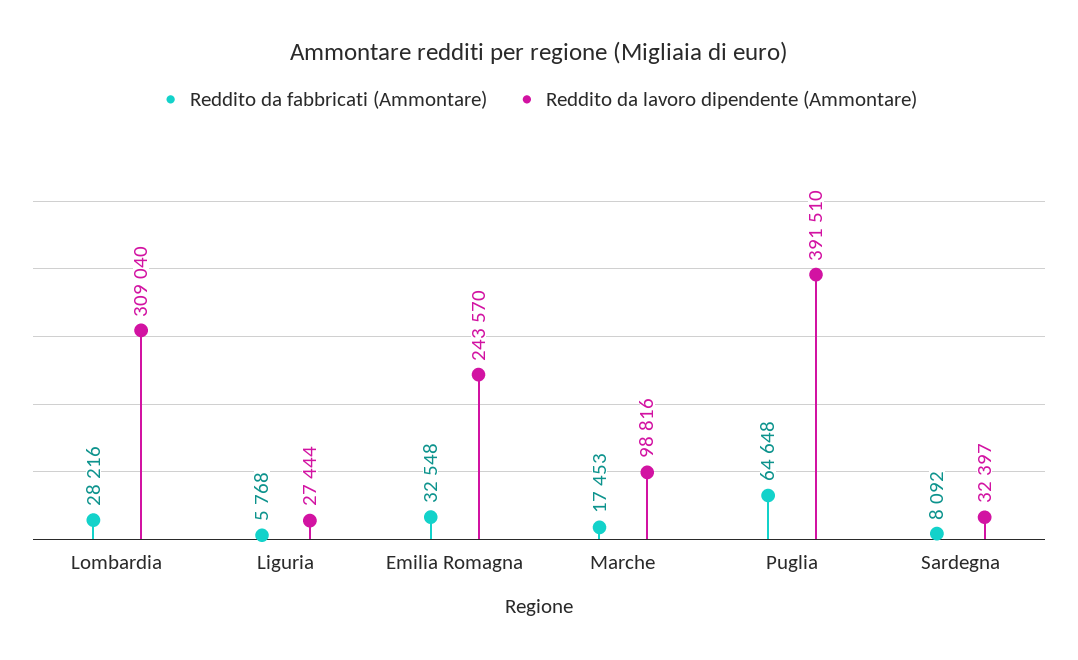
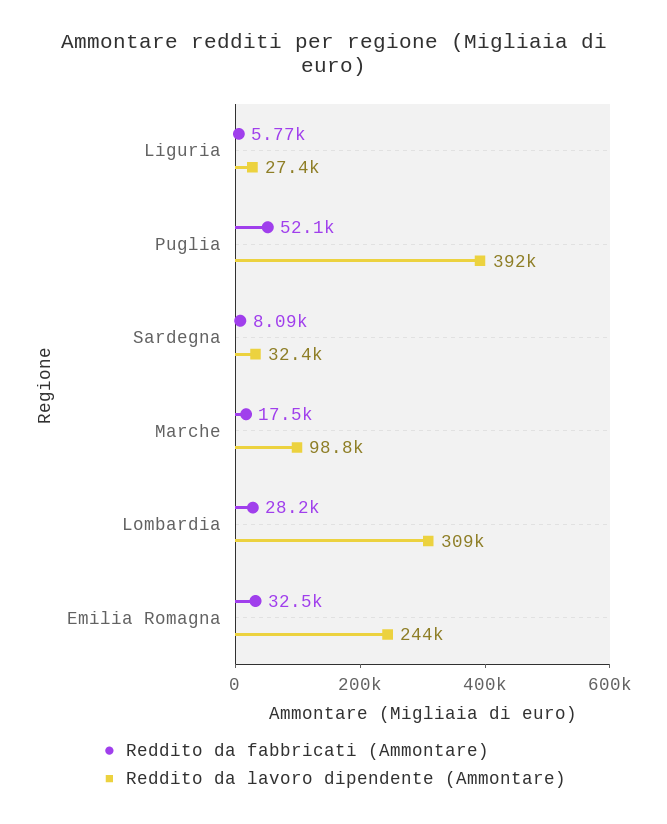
Reddito da fabbricati (Ammontare), Puglia: 64648 -> 52100

